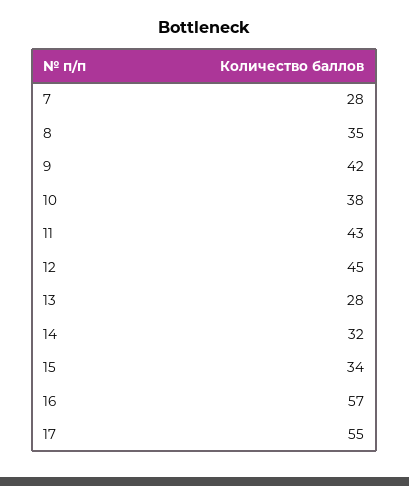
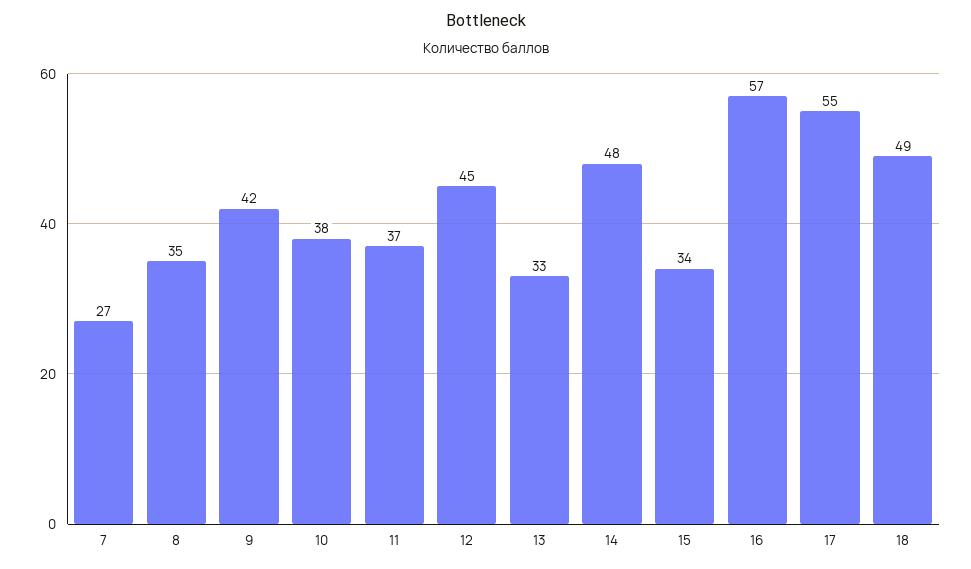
7: 28 -> 27
11: 43 -> 37
13: 28 -> 33
14: 32 -> 48
18: none -> 49

